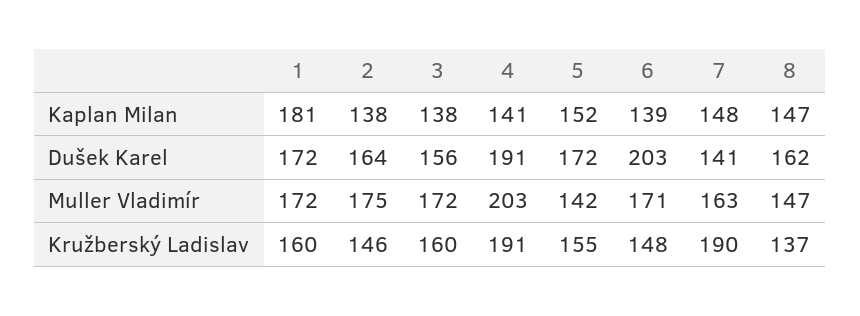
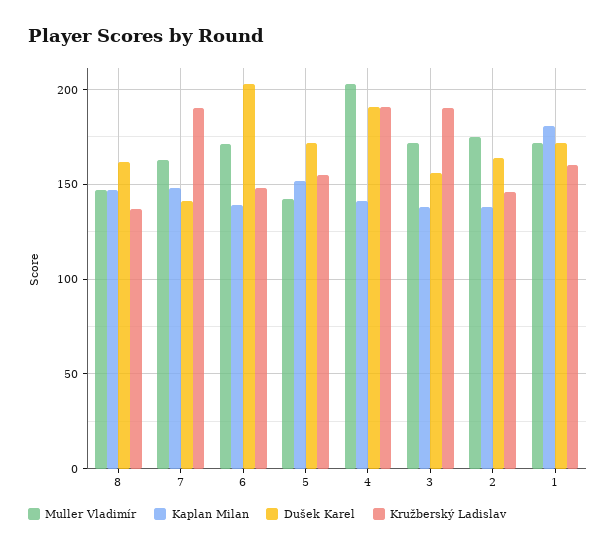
Kružberský Ladislav, 3: 160 -> 190

